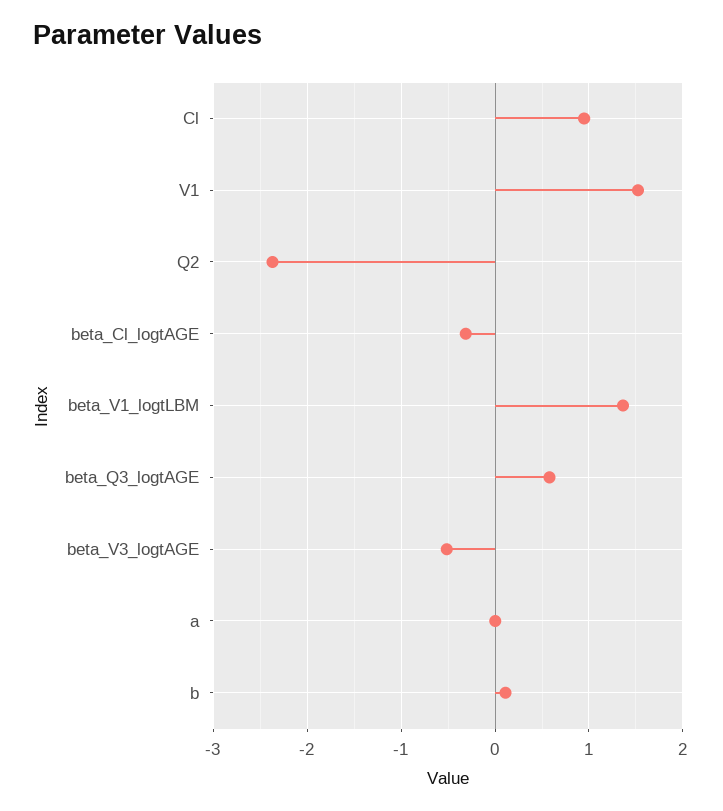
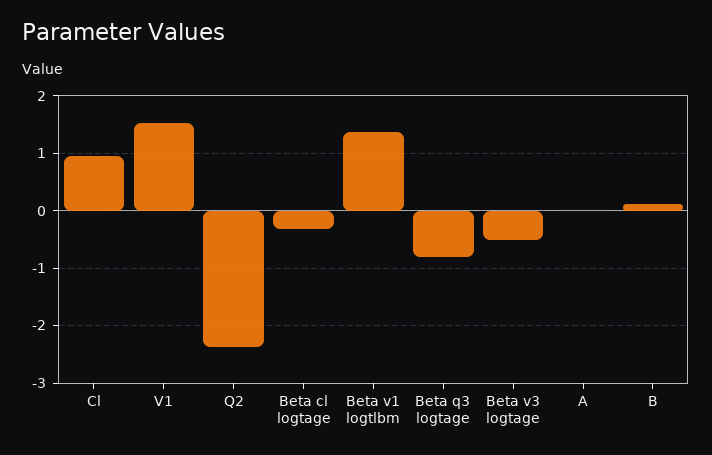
beta_Q3_logtAGE: 0.6 -> -0.8

